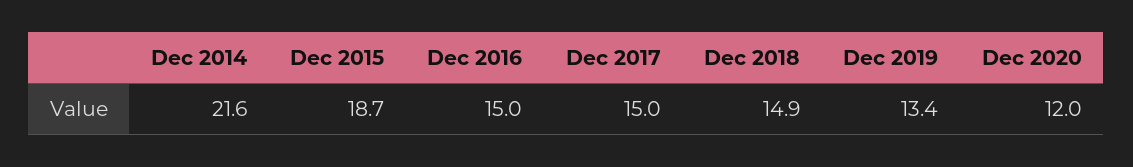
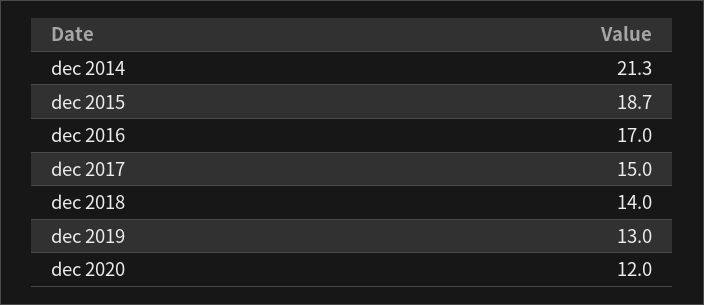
Dec 2014: 21.6 -> 21.3
Dec 2016: 15 -> 17
Dec 2018: 14.9 -> 14
Dec 2019: 13.4 -> 13

